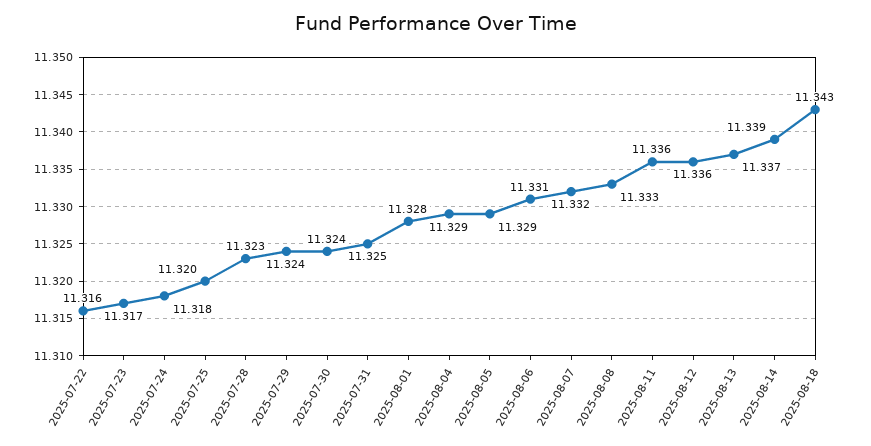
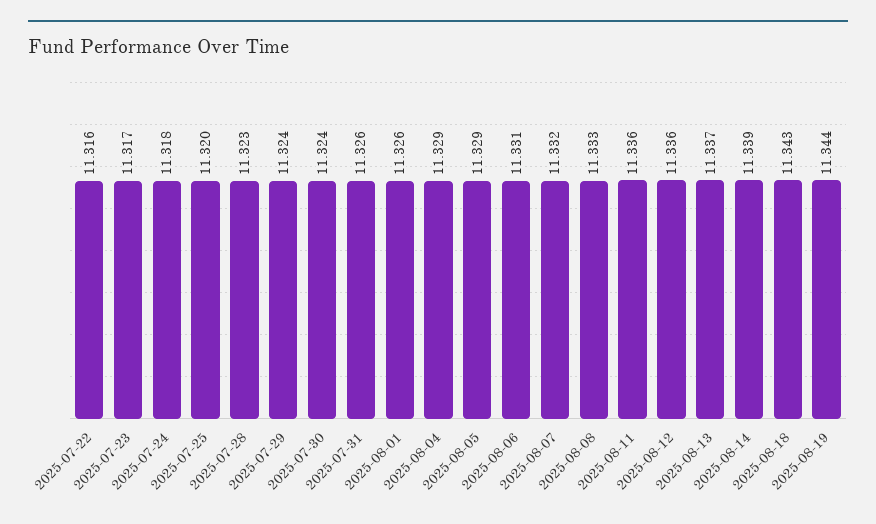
2025-07-31: 11.325 -> 11.326
2025-08-01: 11.328 -> 11.326
2025-08-19: none -> 11.344

